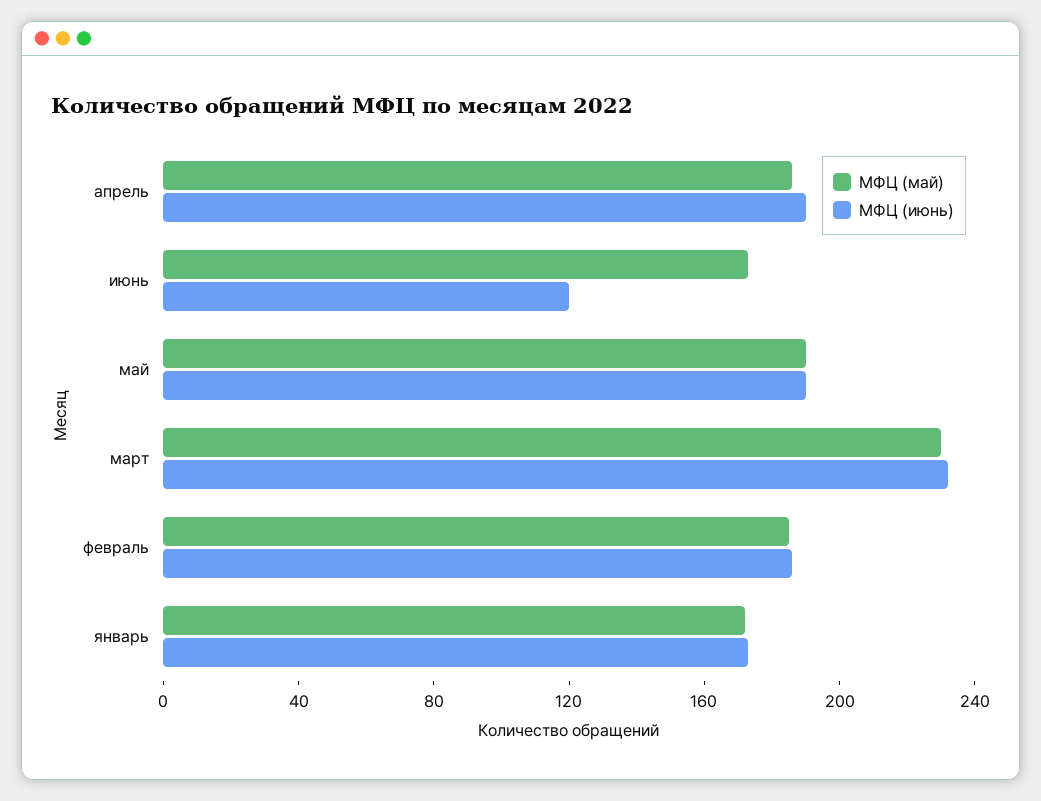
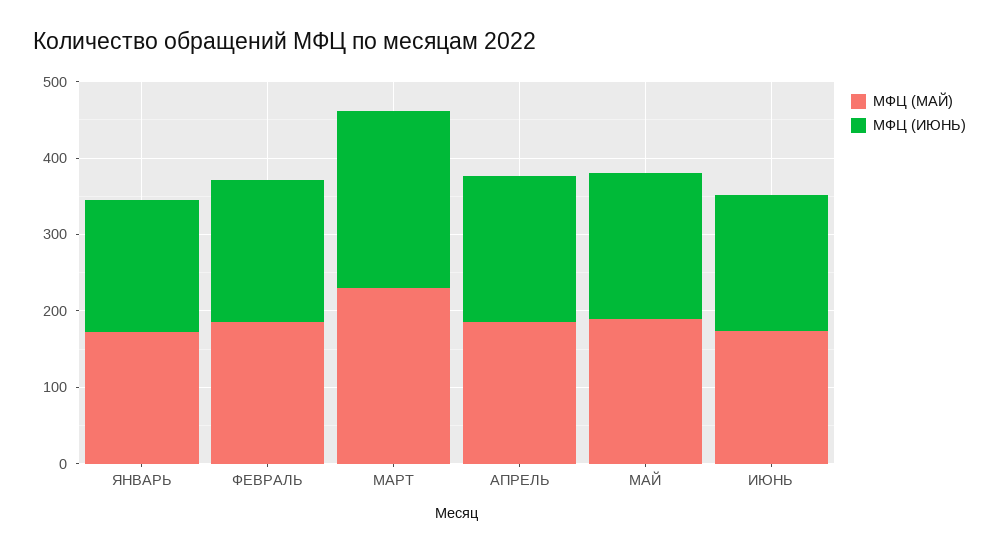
МФЦ (июнь), июнь: 120 -> 180

